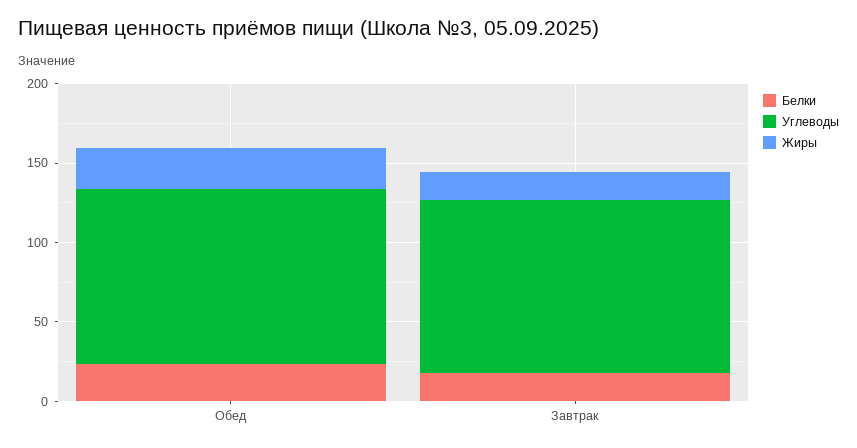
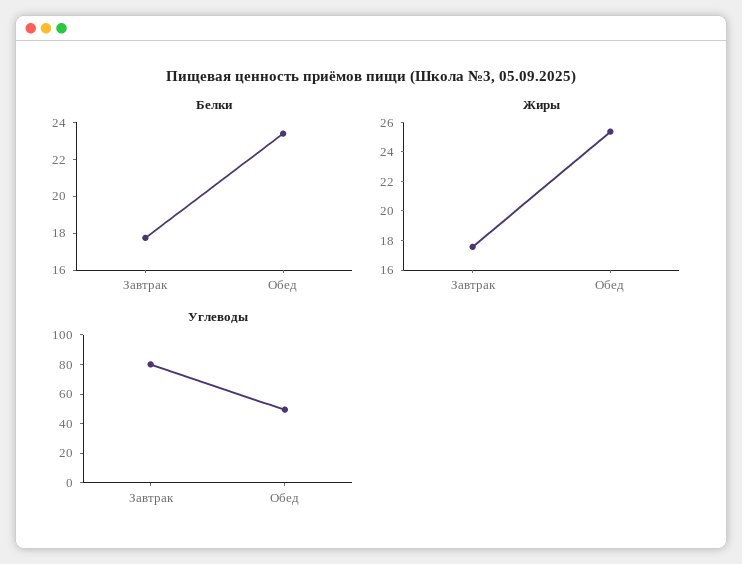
Углеводы, Обед: 110 -> 50
Углеводы, Завтрак: 110 -> 80

